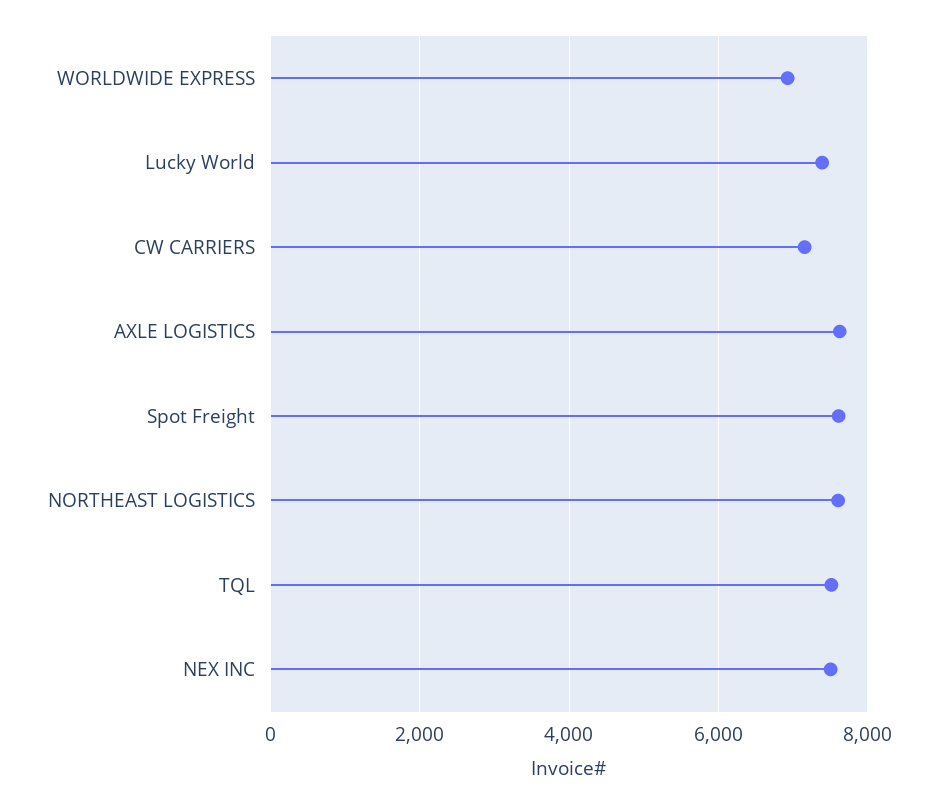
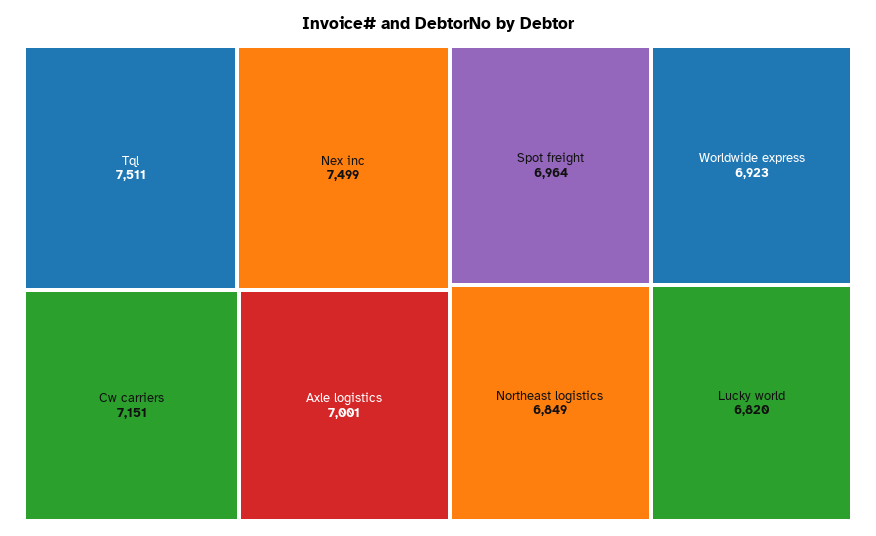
Lucky World: 7400 -> 6820
AXLE LOGISTICS: 7600 -> 7001
Spot Freight: 7600 -> 6964
NORTHEAST LOGISTICS: 7600 -> 6849

